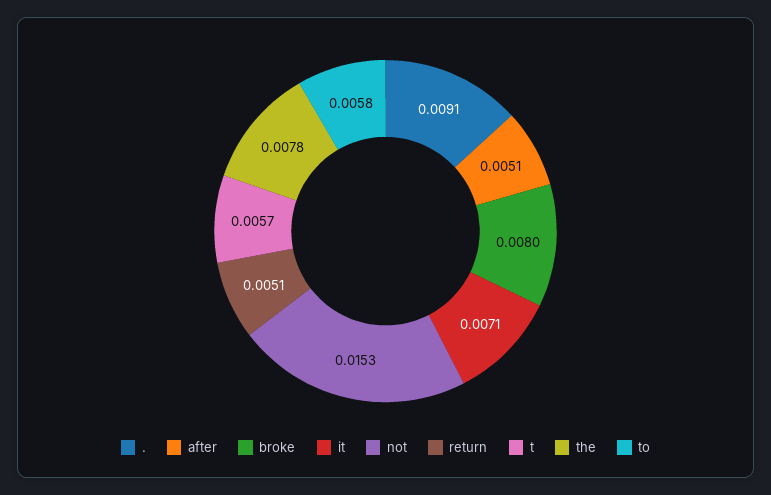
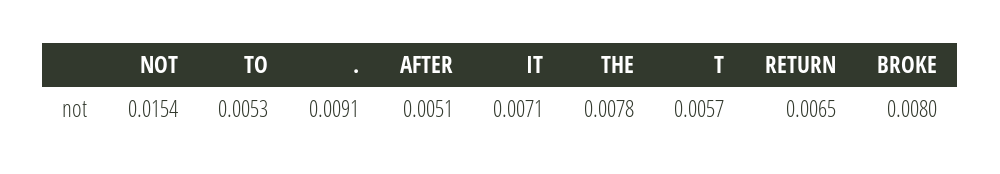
not: 0.0153 -> 0.0154
return: 0.0051 -> 0.0065
to: 0.0058 -> 0.0053

